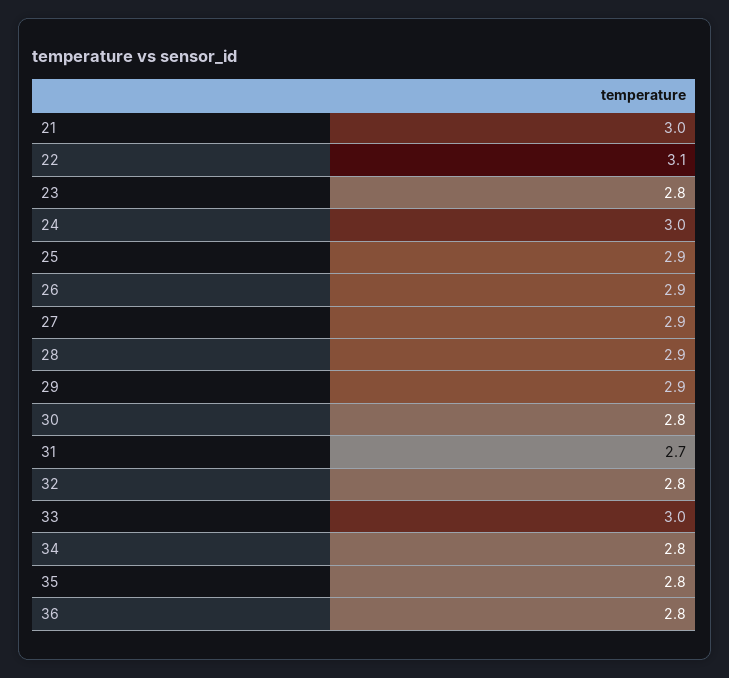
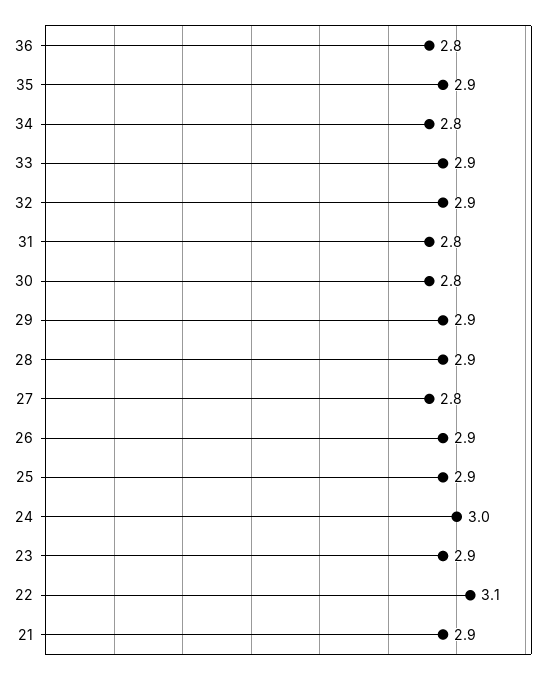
21: 3 -> 2.9
23: 2.8 -> 2.9
27: 2.9 -> 2.8
31: 2.7 -> 2.8
32: 2.8 -> 2.9
33: 3 -> 2.9
35: 2.8 -> 2.9

